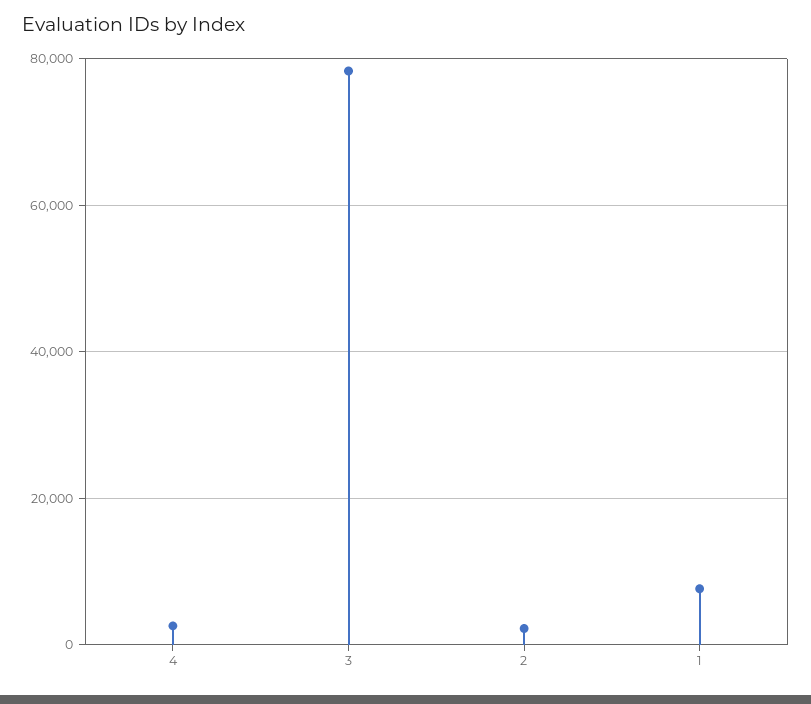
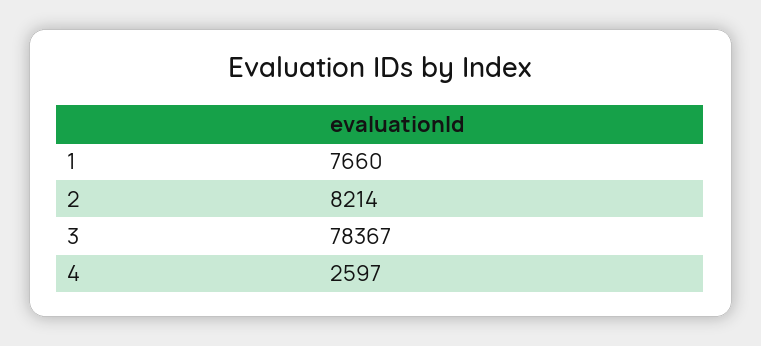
2: 2000 -> 8214

